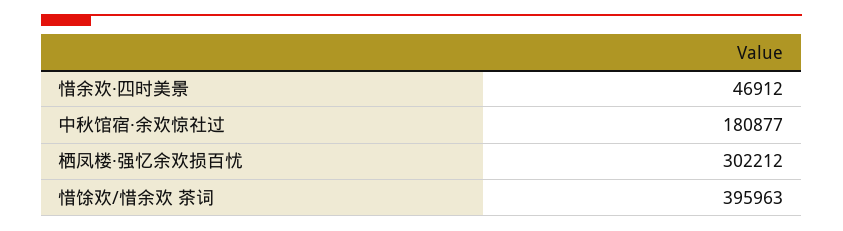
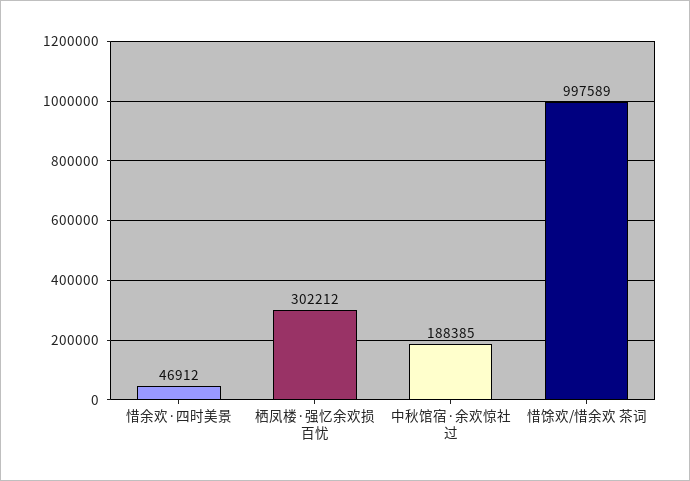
中秋馆宿·余欢惊社过: 180877 -> 188385
惜馀欢/惜余欢 茶词: 395963 -> 997589

